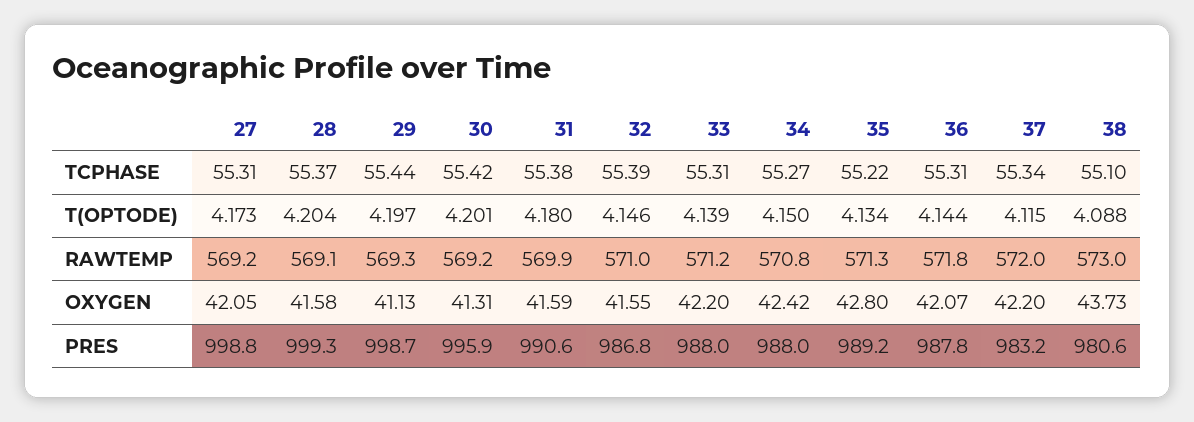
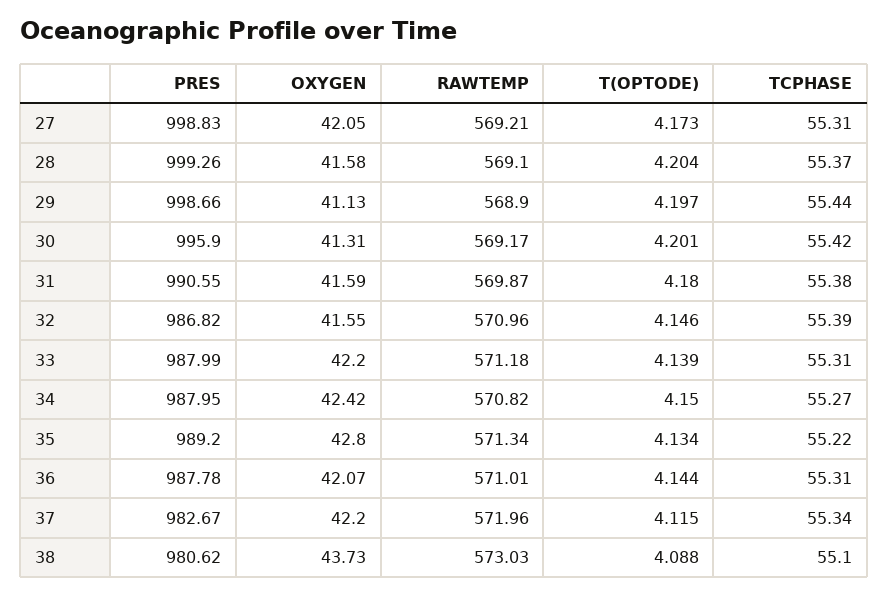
29, RAWTEMP: 569.3 -> 568.9
36, RAWTEMP: 571.8 -> 571.01
37, PRES: 983.2 -> 982.67

